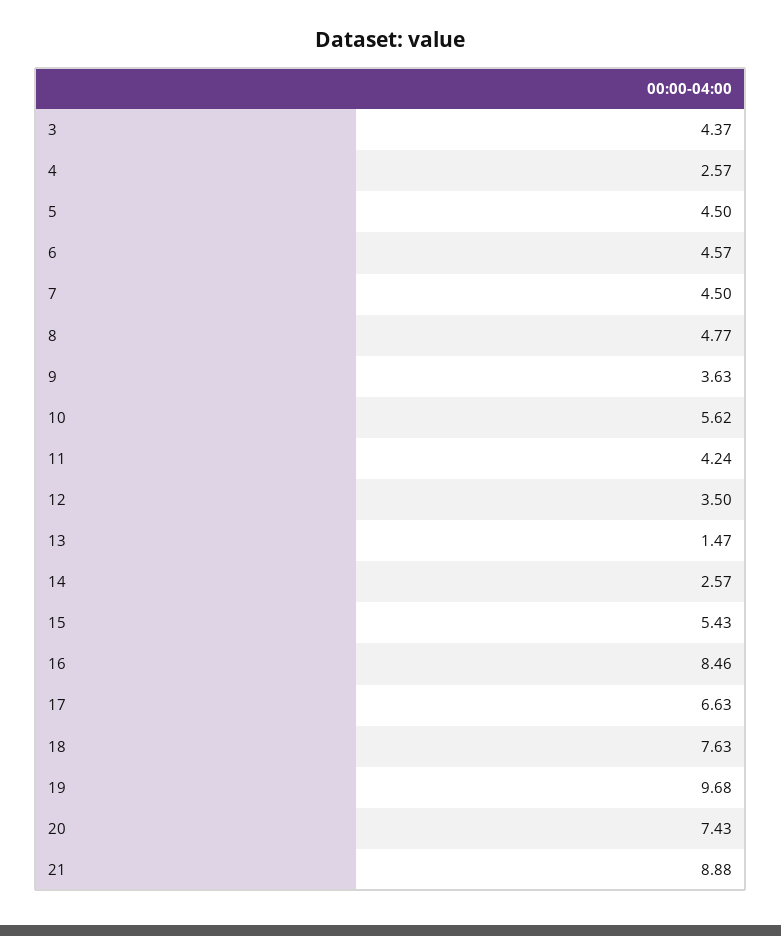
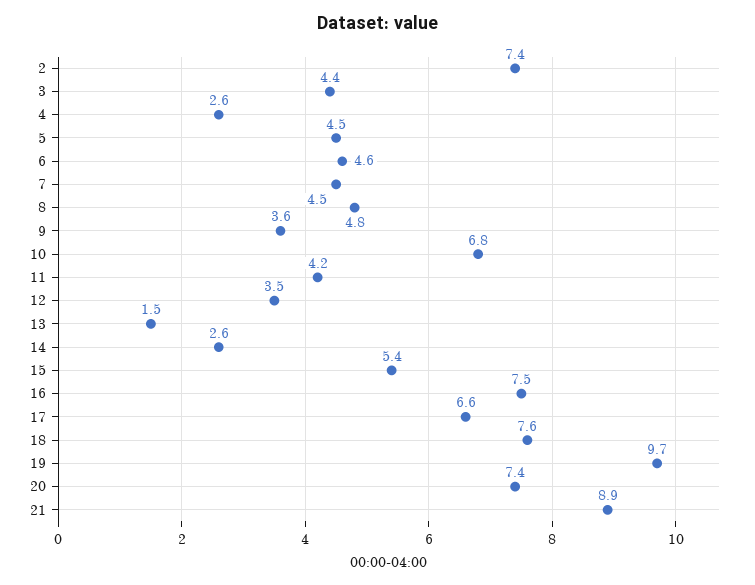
10: 5.62 -> 6.8
16: 8.46 -> 7.5
2: none -> 7.4

